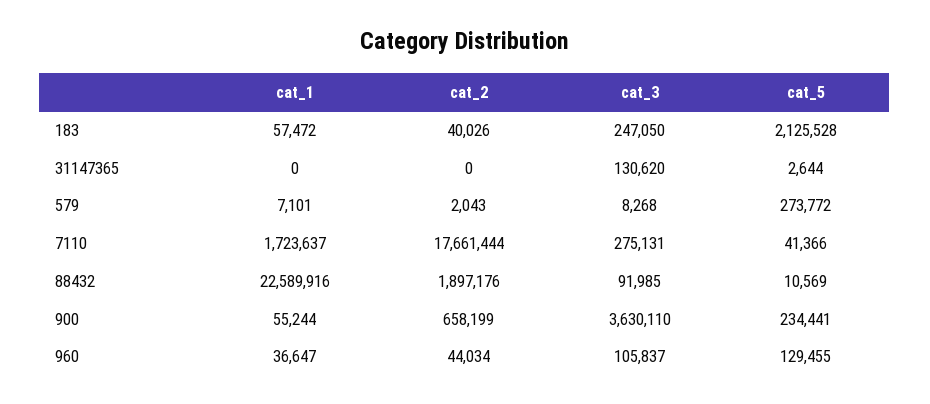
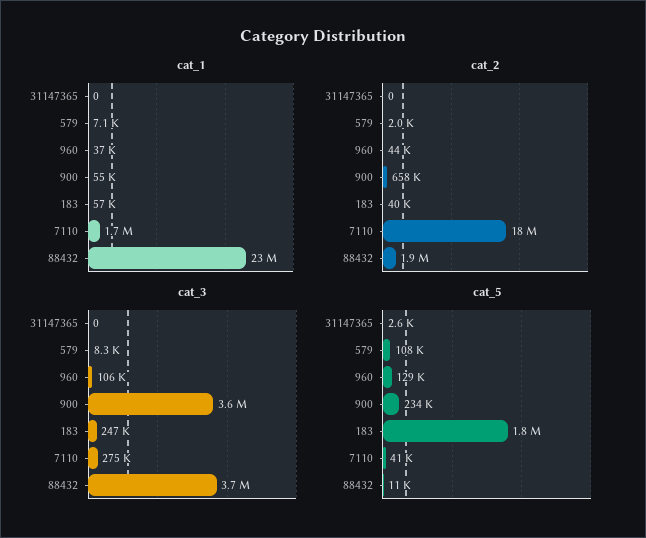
cat_5, 183: 2125528 -> 1800000
cat_3, 31147365: 130620 -> 0
cat_5, 579: 273772 -> 108000
cat_3, 88432: 91985 -> 3700000

